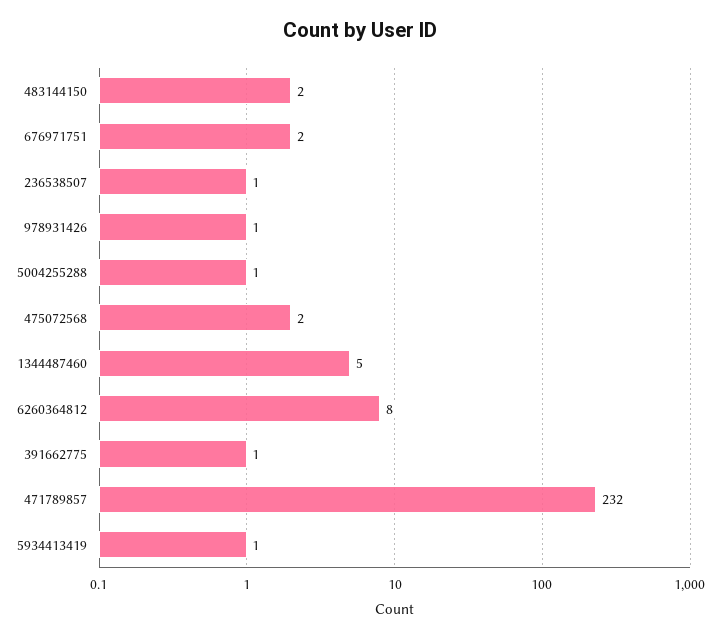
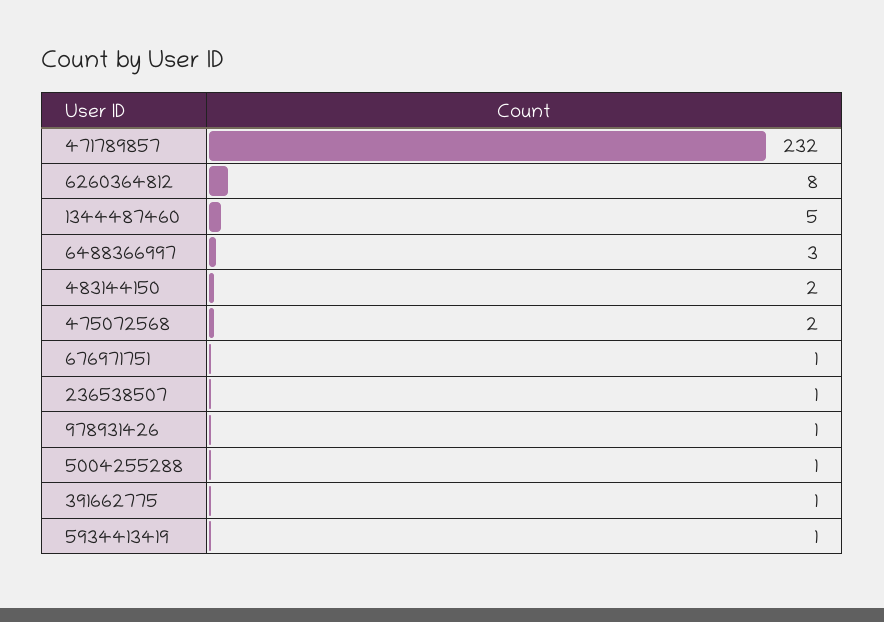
676971751: 2 -> 1
6488366997: none -> 3

